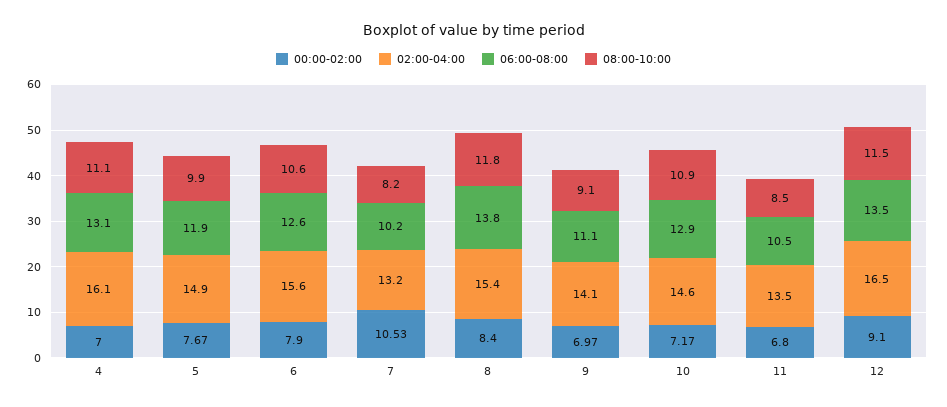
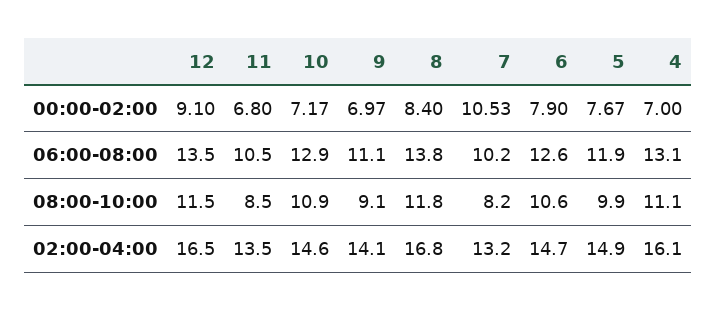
02:00-04:00, 6: 15.6 -> 14.7
02:00-04:00, 8: 15.4 -> 16.8

